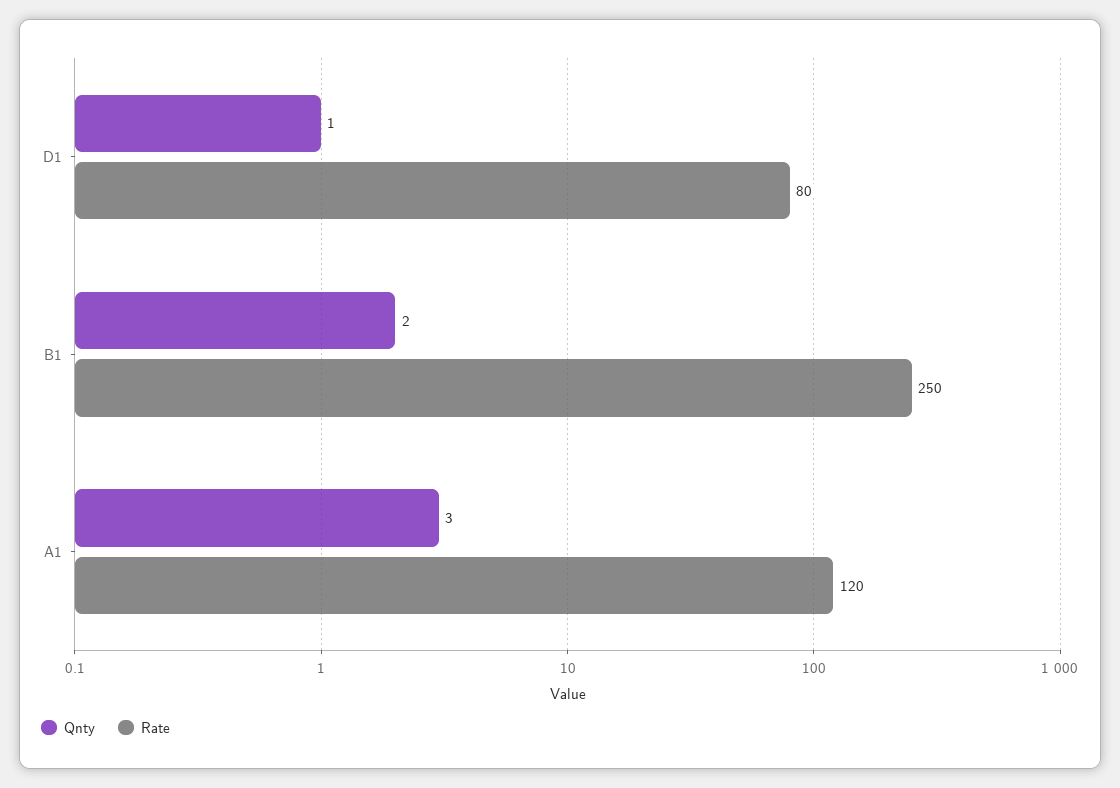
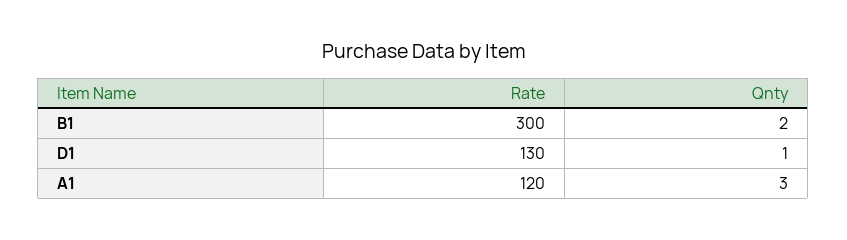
Rate, D1: 80 -> 130
Rate, B1: 250 -> 300

